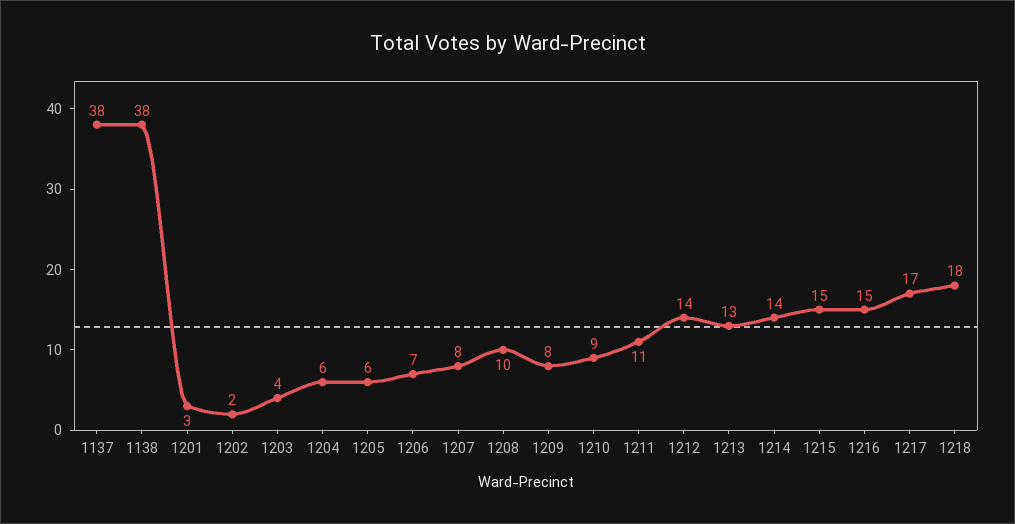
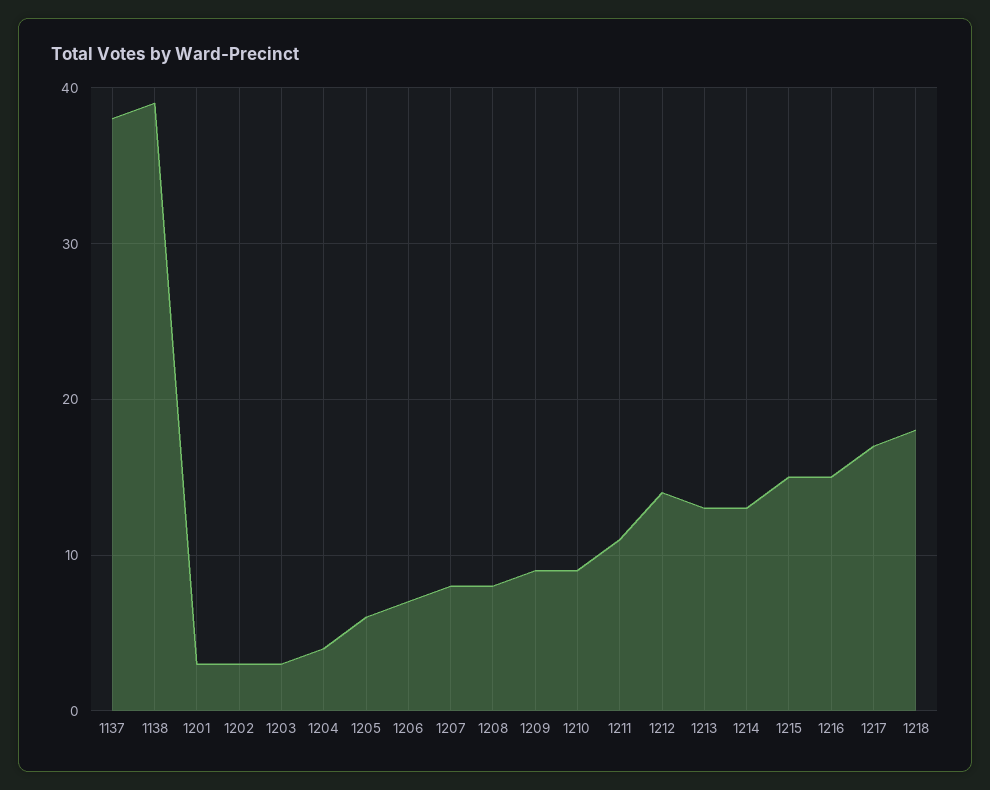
1138: 38 -> 39
1202: 2 -> 3
1203: 4 -> 3
1204: 6 -> 4
1208: 10 -> 8
1209: 8 -> 9
1214: 14 -> 13

